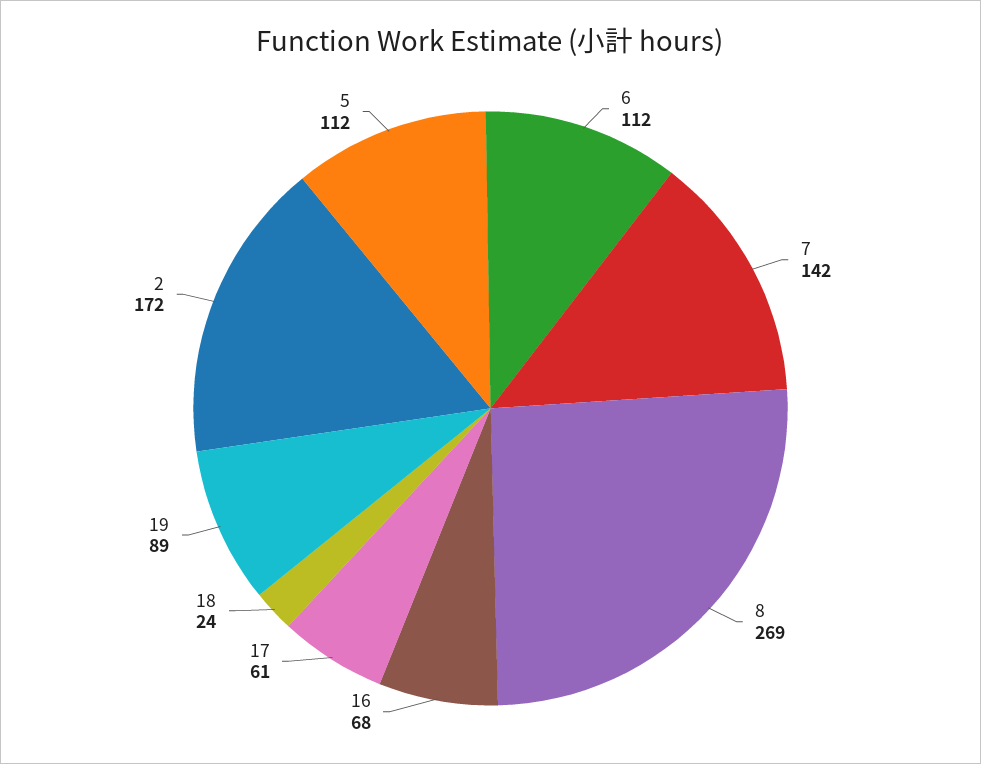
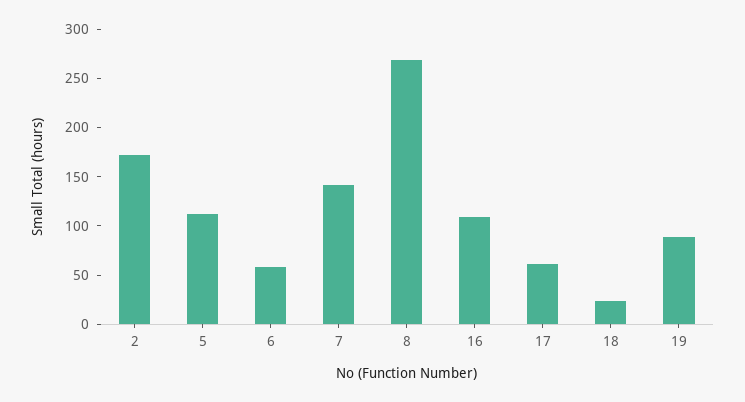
6: 112 -> 60
16: 68 -> 110

